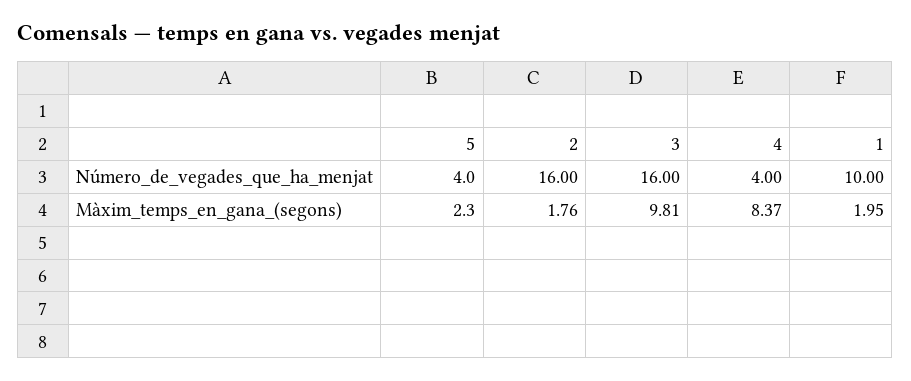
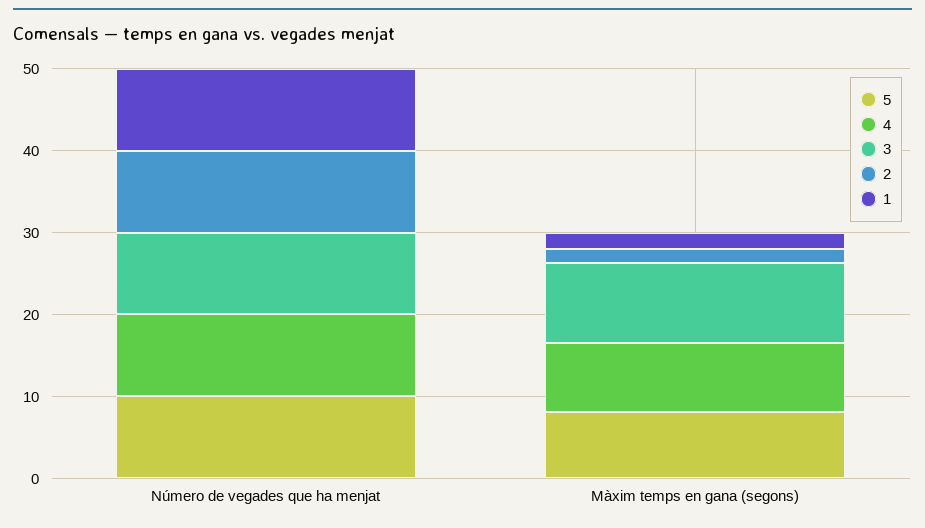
5, Número_de_vegades_que_ha_menjat: 4 -> 10
2, Número_de_vegades_que_ha_menjat: 16 -> 10
3, Número_de_vegades_que_ha_menjat: 16 -> 10
4, Número_de_vegades_que_ha_menjat: 4 -> 10
5, Màxim_temps_en_gana_(segons): 2.3 -> 8

